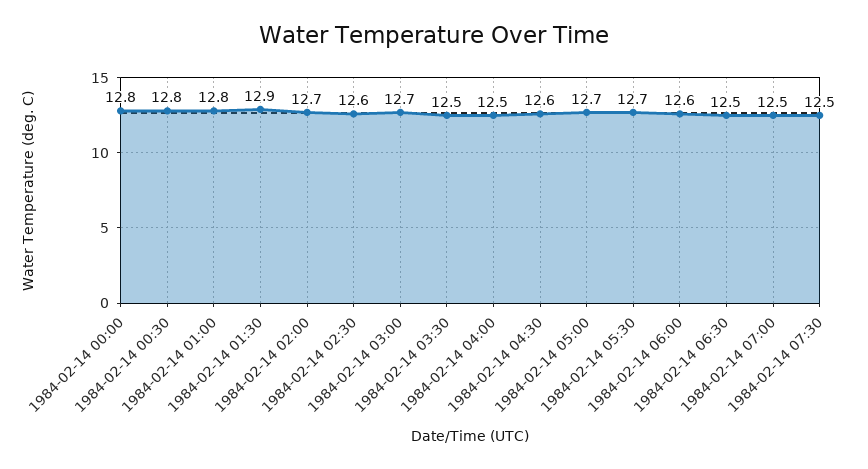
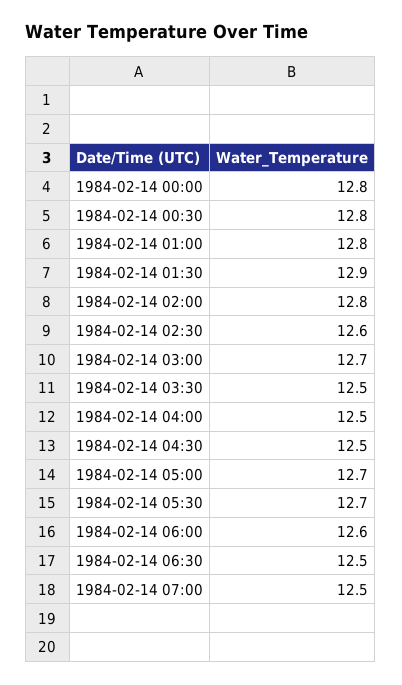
1984-02-14 02:00: 12.7 -> 12.8
1984-02-14 04:30: 12.6 -> 12.5
1984-02-14 07:30: 12.5 -> none

